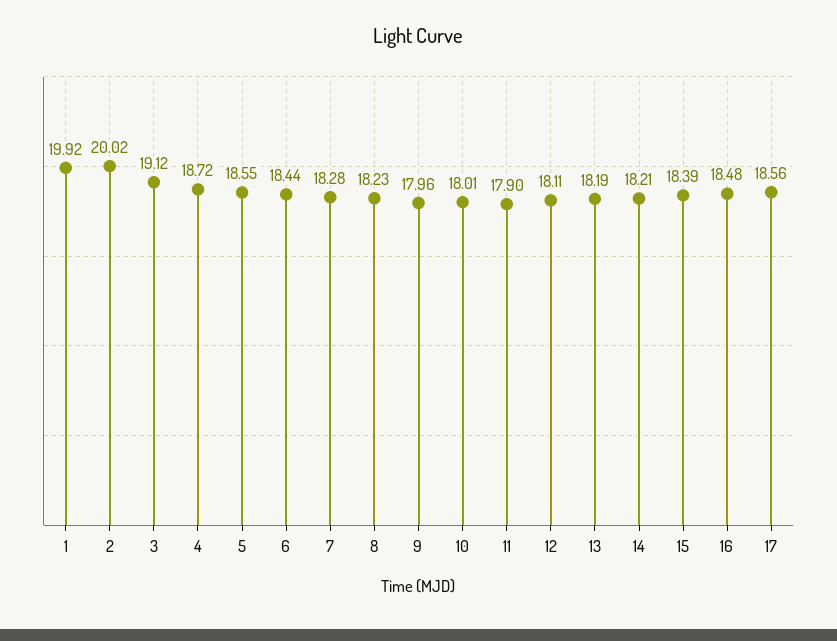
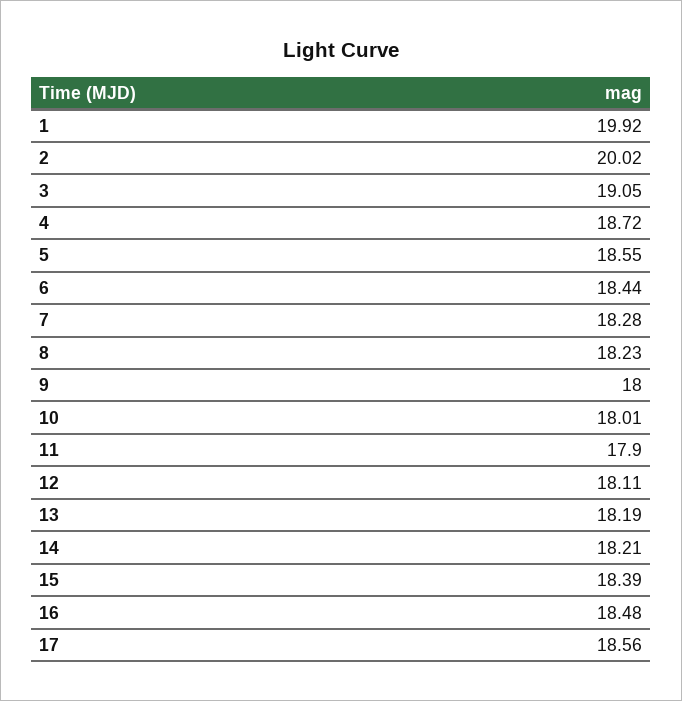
3: 19.12 -> 19.05
9: 17.96 -> 18

